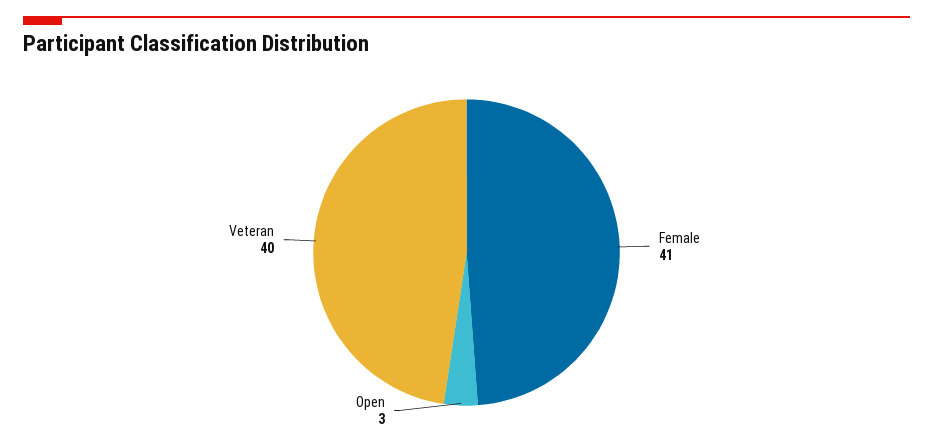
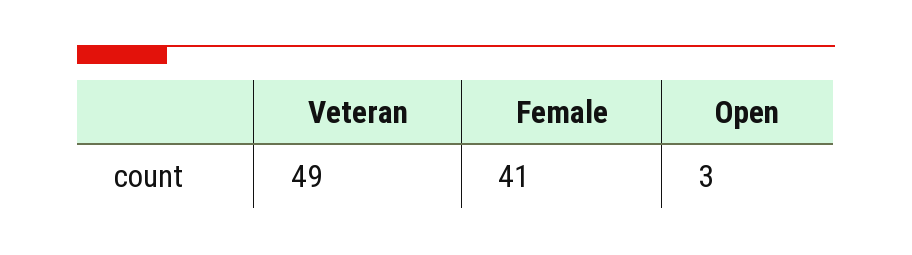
Veteran: 40 -> 49

